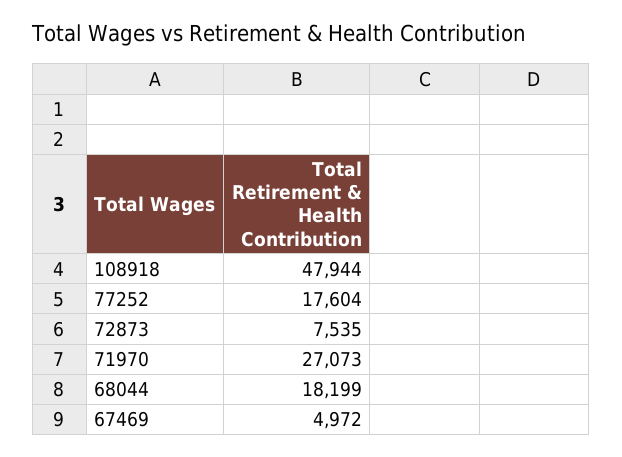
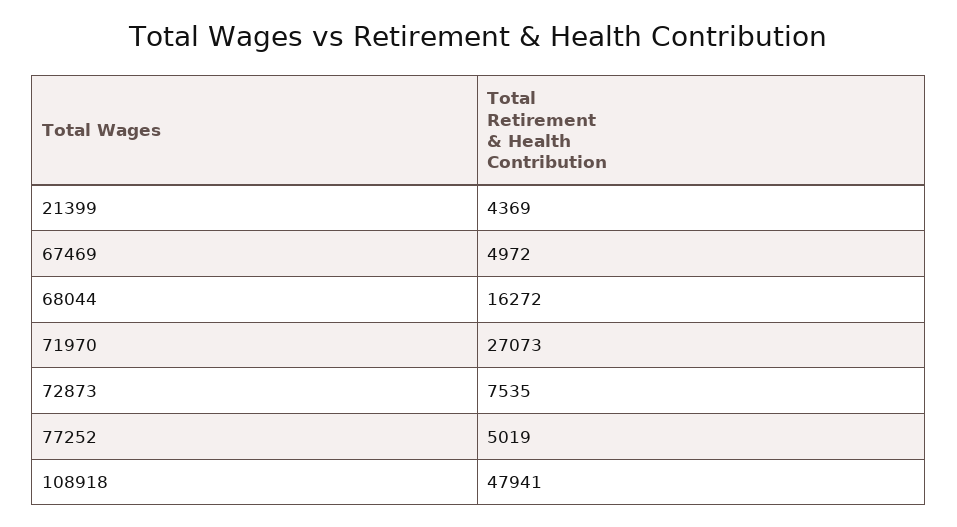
108918: 47944 -> 47941
77252: 17604 -> 5019
68044: 18199 -> 16272
21399: none -> 4369

